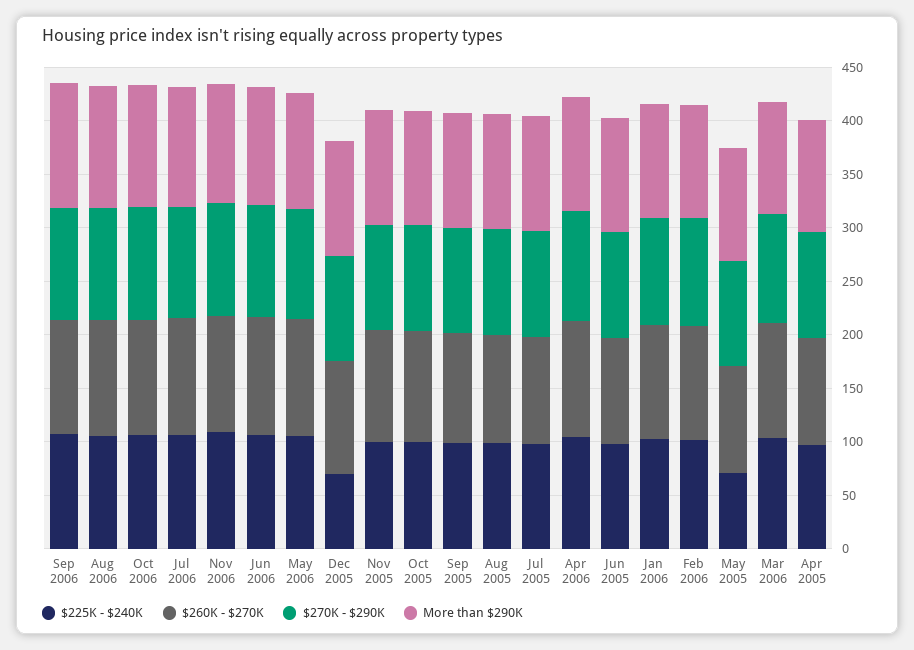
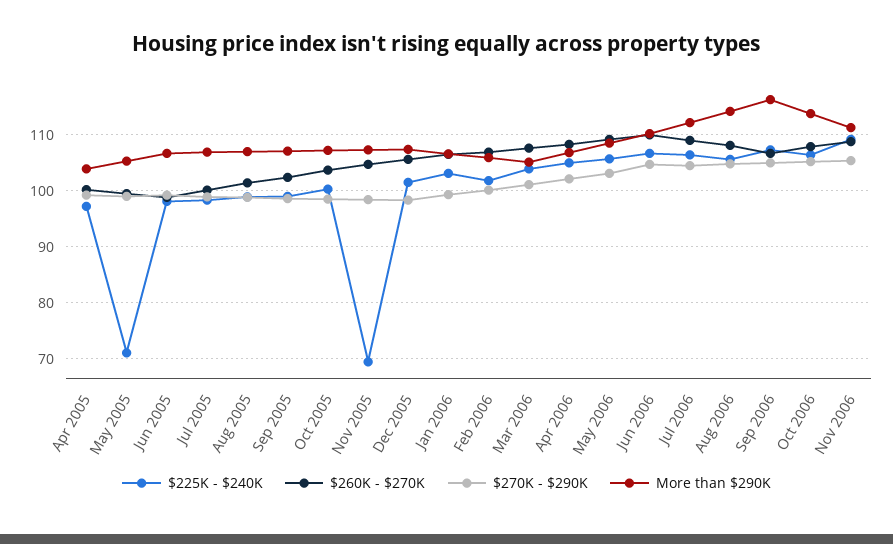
$225K - $240K, Dec 2005: 70 -> 102
$225K - $240K, Nov 2005: 100 -> 70

